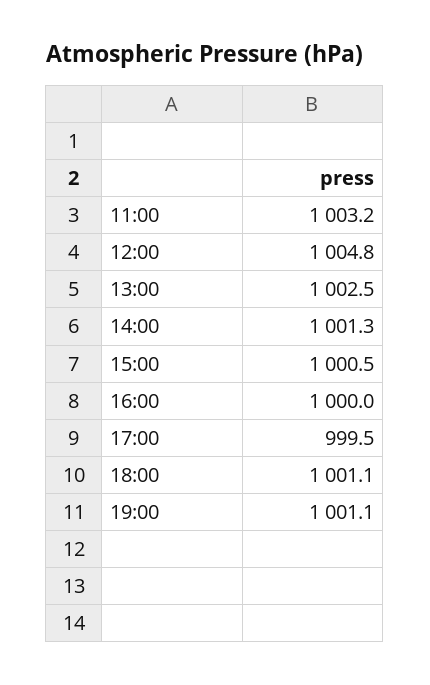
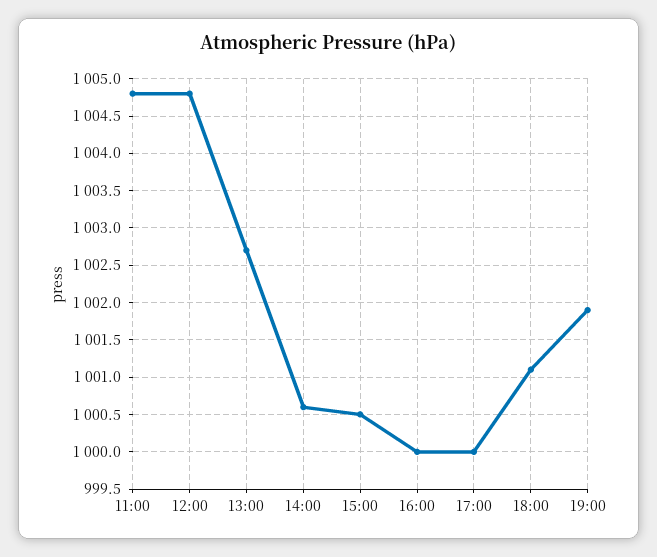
11:00: 1003.2 -> 1004.8
13:00: 1002.5 -> 1002.7
14:00: 1001.3 -> 1000.6
17:00: 999.5 -> 1000
19:00: 1001.1 -> 1001.9

